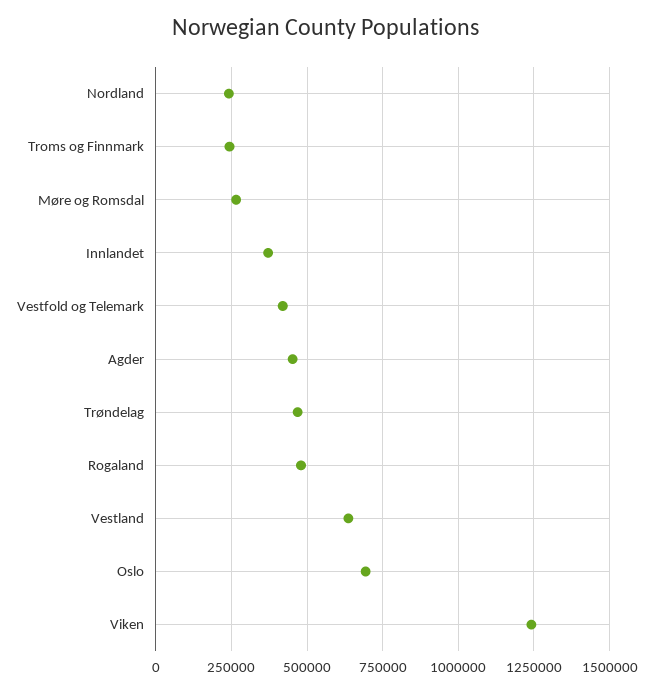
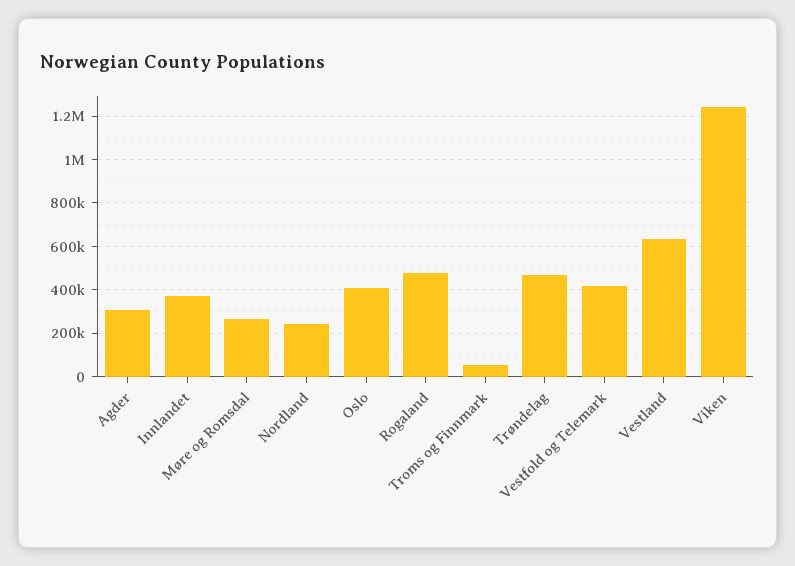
Troms og Finnmark: 250000 -> 50000
Agder: 450000 -> 300000
Oslo: 700000 -> 400000

